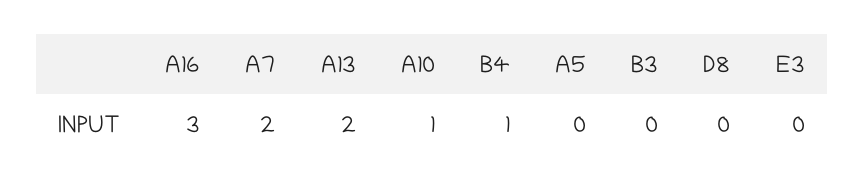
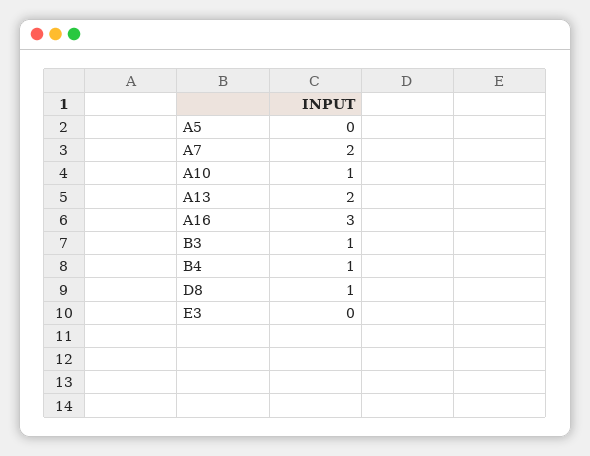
B3: 0 -> 1
D8: 0 -> 1

